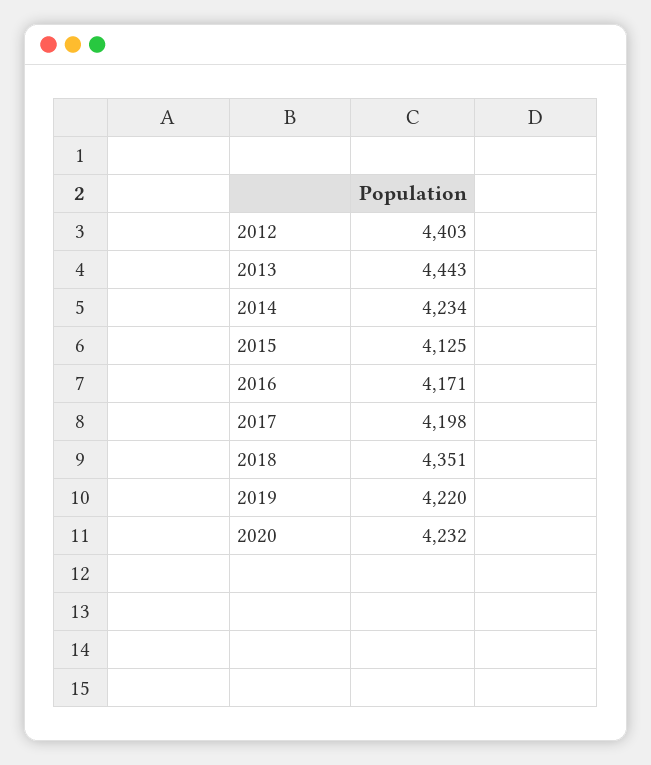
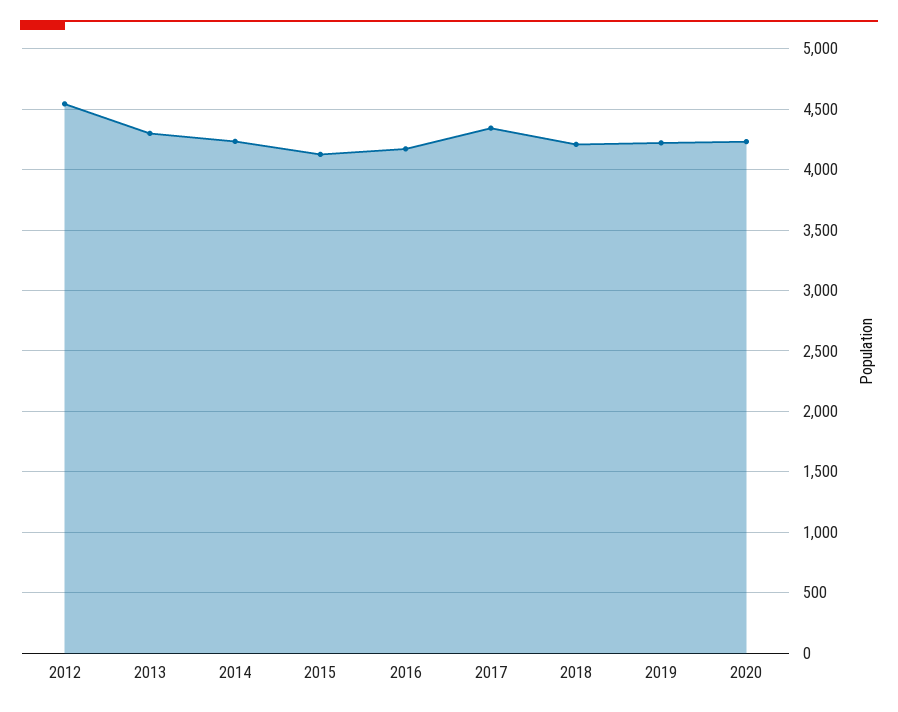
2012: 4403 -> 4550
2013: 4443 -> 4300
2017: 4198 -> 4350
2018: 4351 -> 4200

